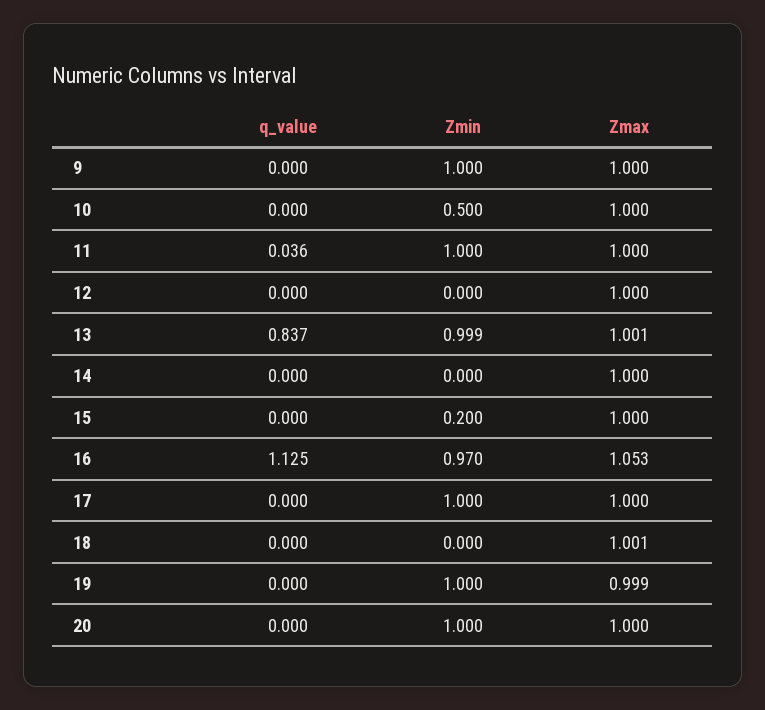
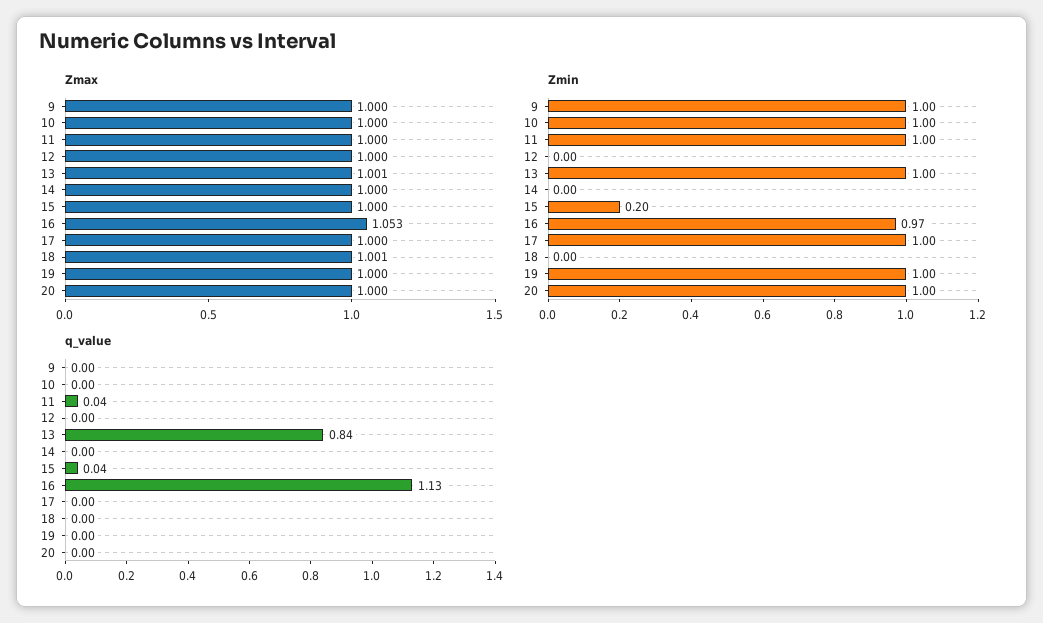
Zmin, 10: 0.5 -> 1
q_value, 15: 0 -> 0.04
Zmax, 19: 0.999 -> 1

